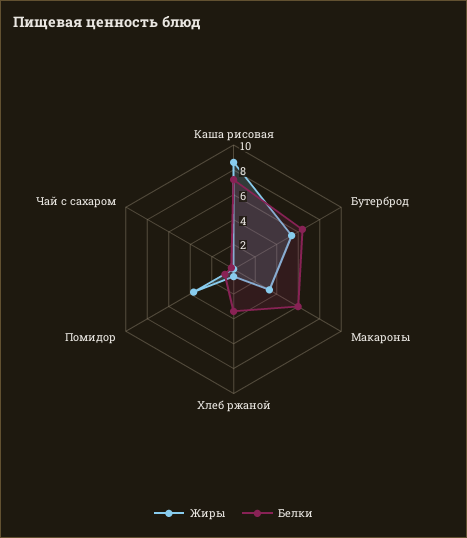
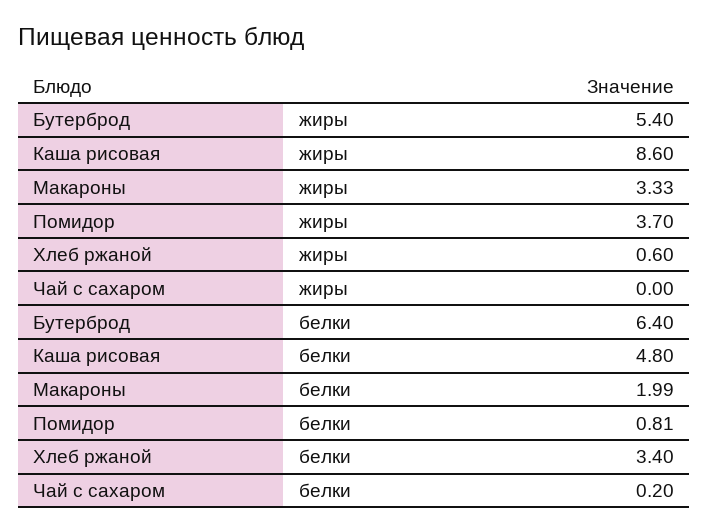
Белки, Каша рисовая: 7 -> 4.8
Белки, Макароны: 6 -> 1.99

